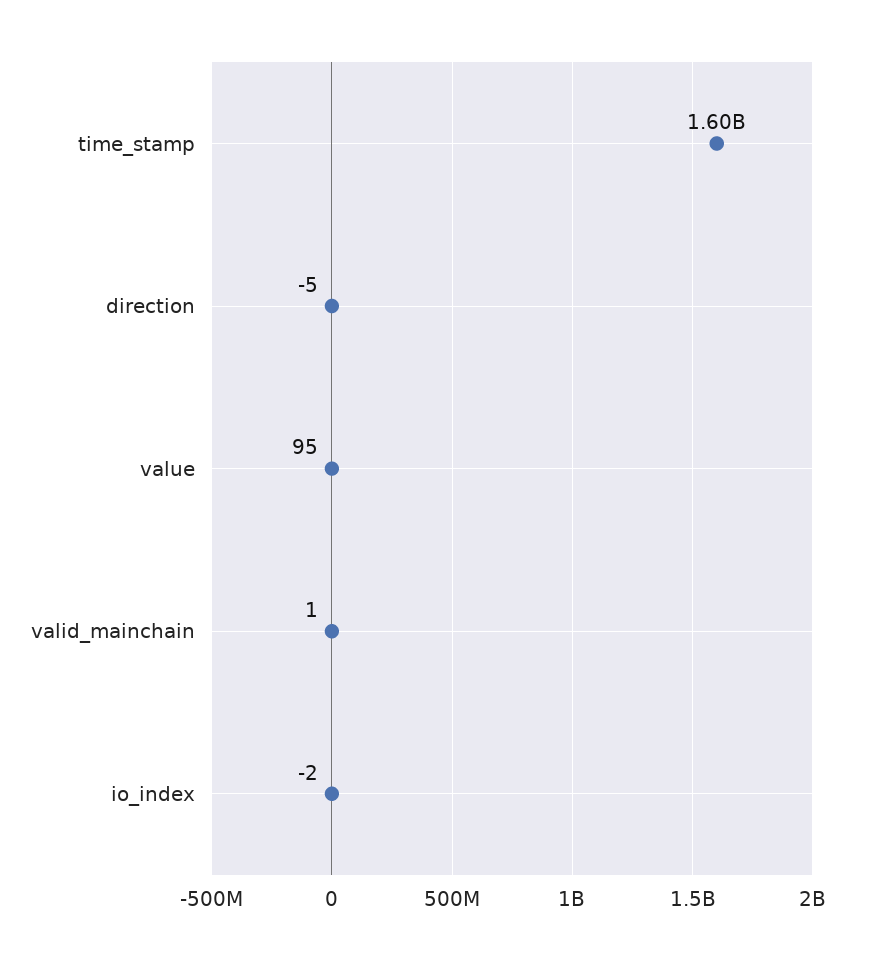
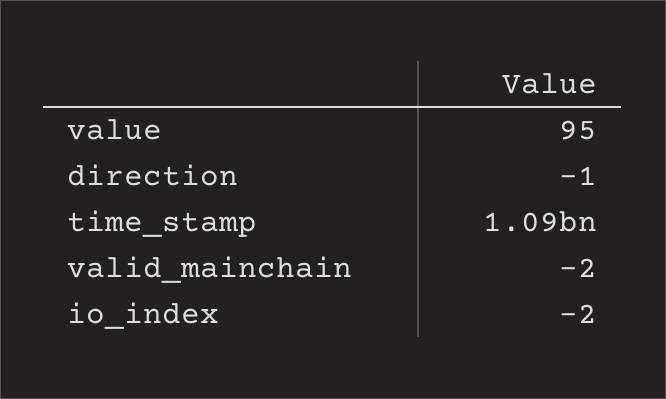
time_stamp: 1600000000 -> 1090000000
direction: -5 -> -1
valid_mainchain: 1 -> -2

